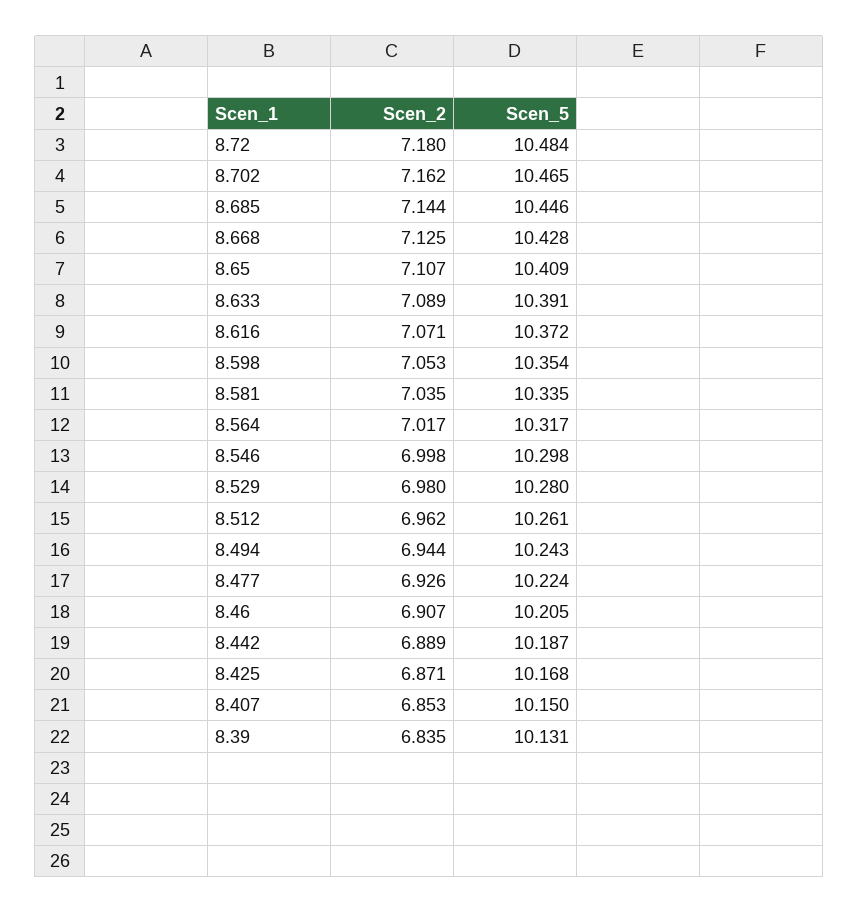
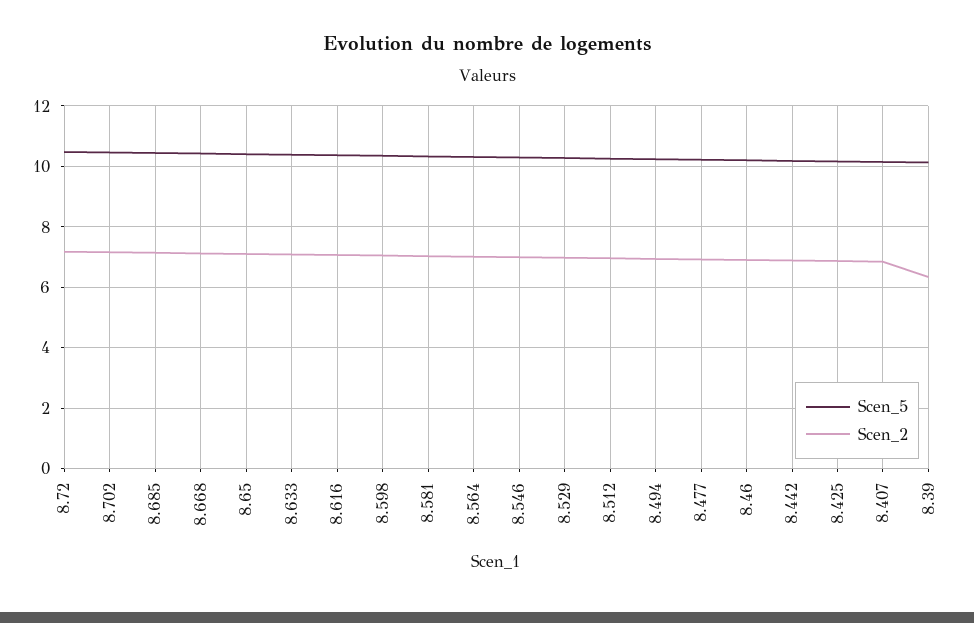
Scen_2, 8.39: 6.835 -> 6.4

